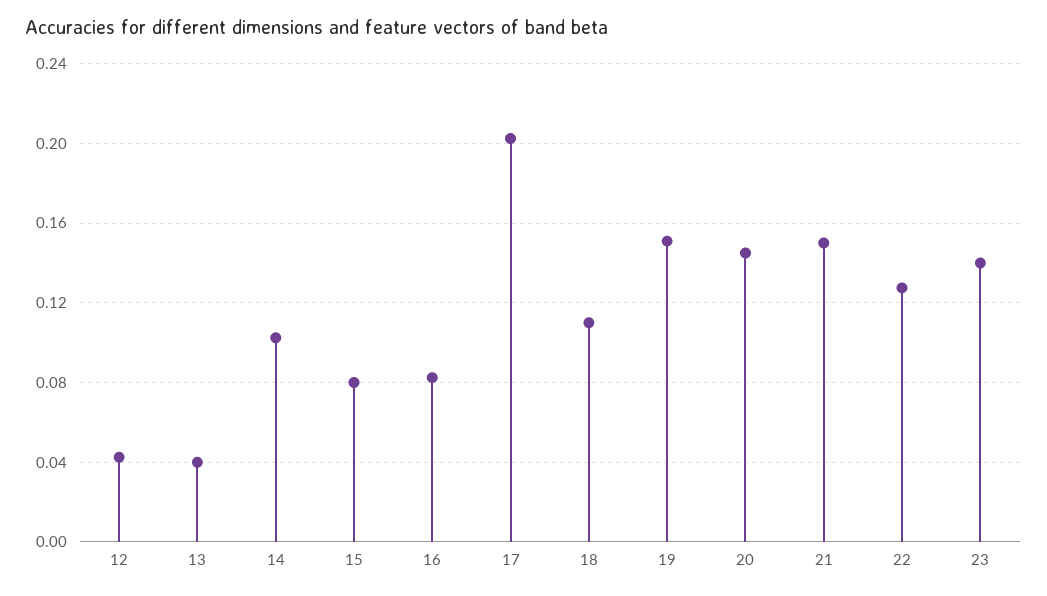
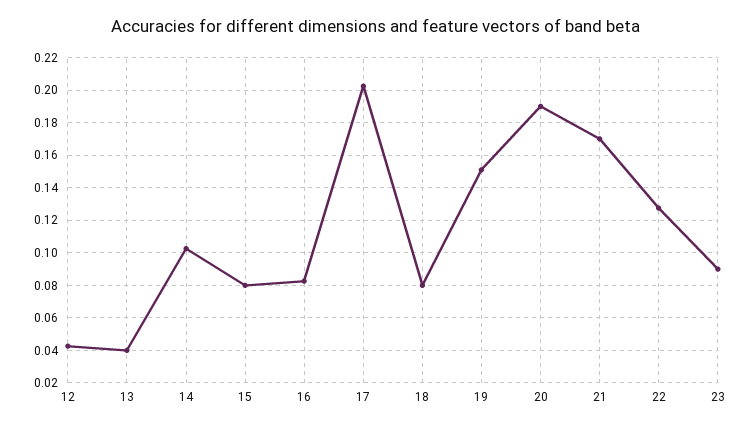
18: 0.11 -> 0.08
20: 0.145 -> 0.19
21: 0.15 -> 0.17
23: 0.14 -> 0.09

